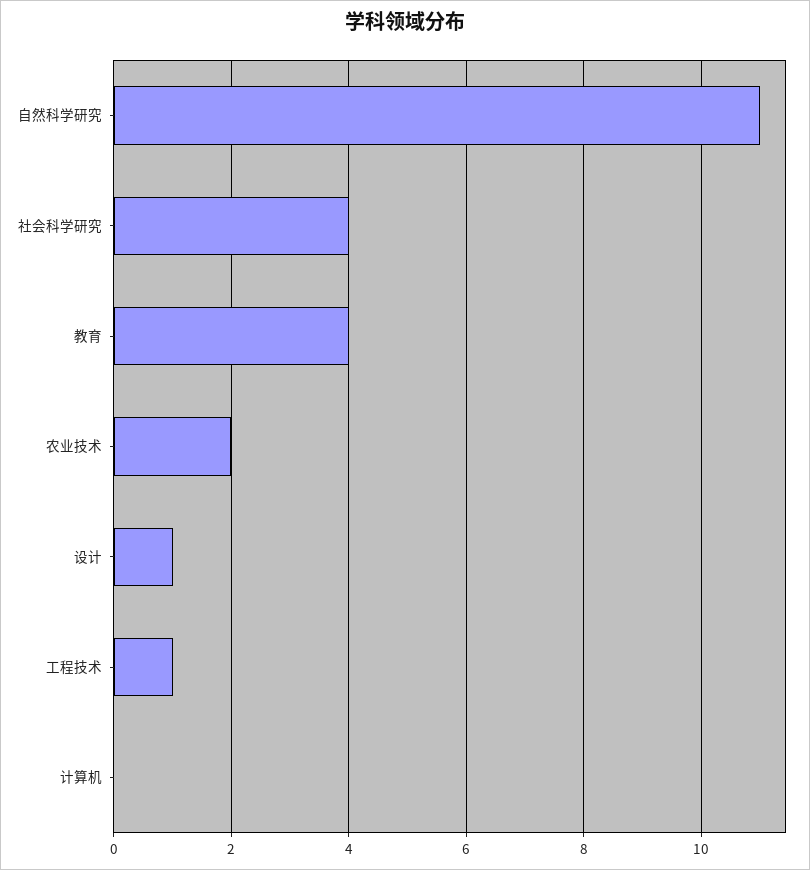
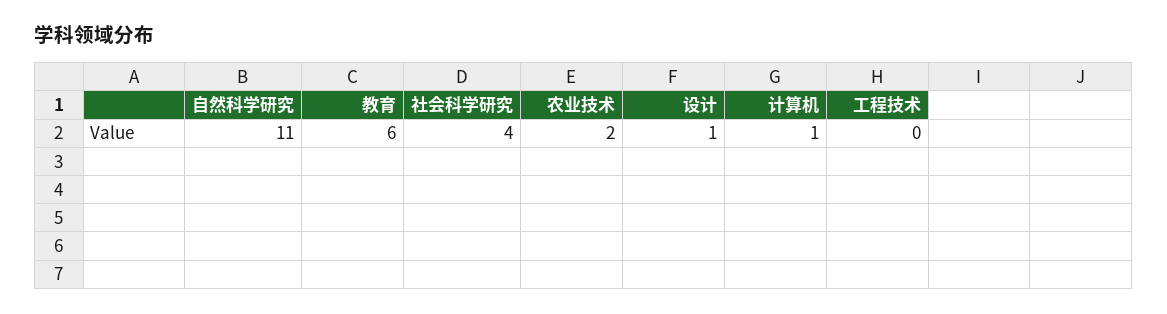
教育: 4 -> 6
工程技术: 1 -> 0
计算机: 0 -> 1

